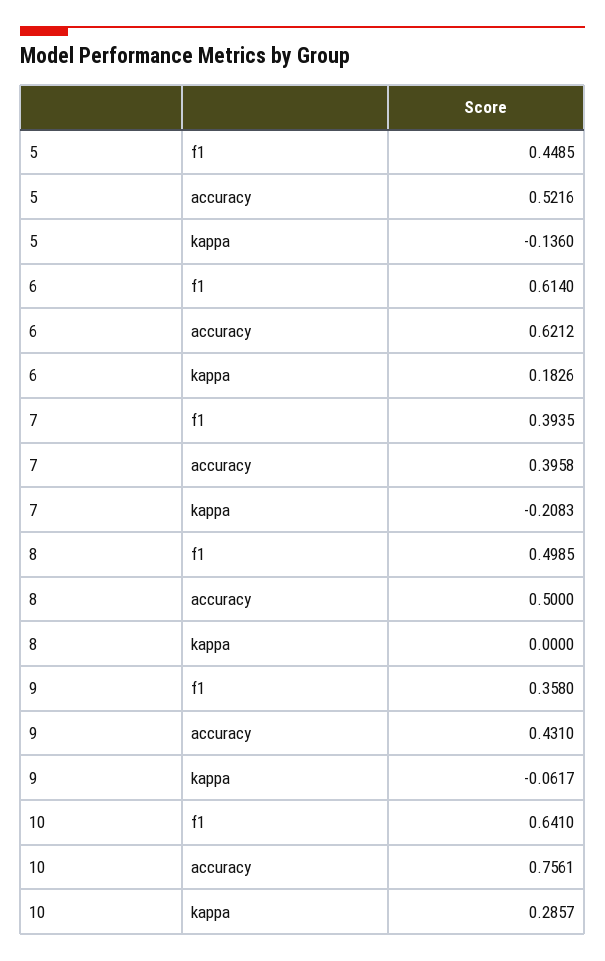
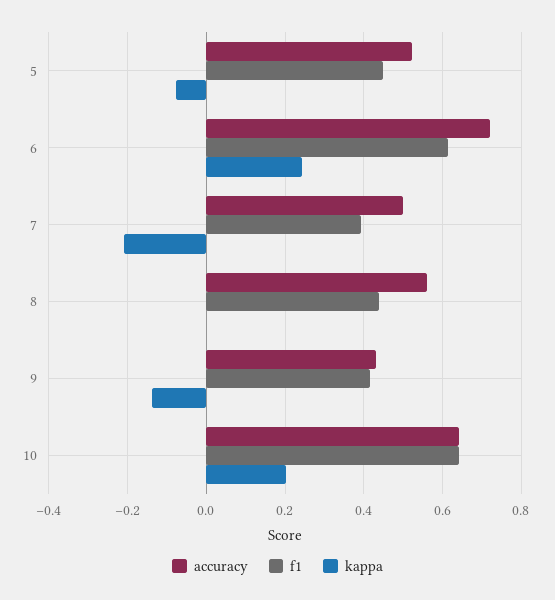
kappa, 5: -0.136 -> -0.08
accuracy, 6: 0.6212 -> 0.72
kappa, 6: 0.1826 -> 0.24
accuracy, 7: 0.3958 -> 0.5
f1, 8: 0.4985 -> 0.44
accuracy, 8: 0.5 -> 0.56
f1, 9: 0.358 -> 0.42
kappa, 9: -0.0617 -> -0.14
accuracy, 10: 0.7561 -> 0.64
kappa, 10: 0.2857 -> 0.2

